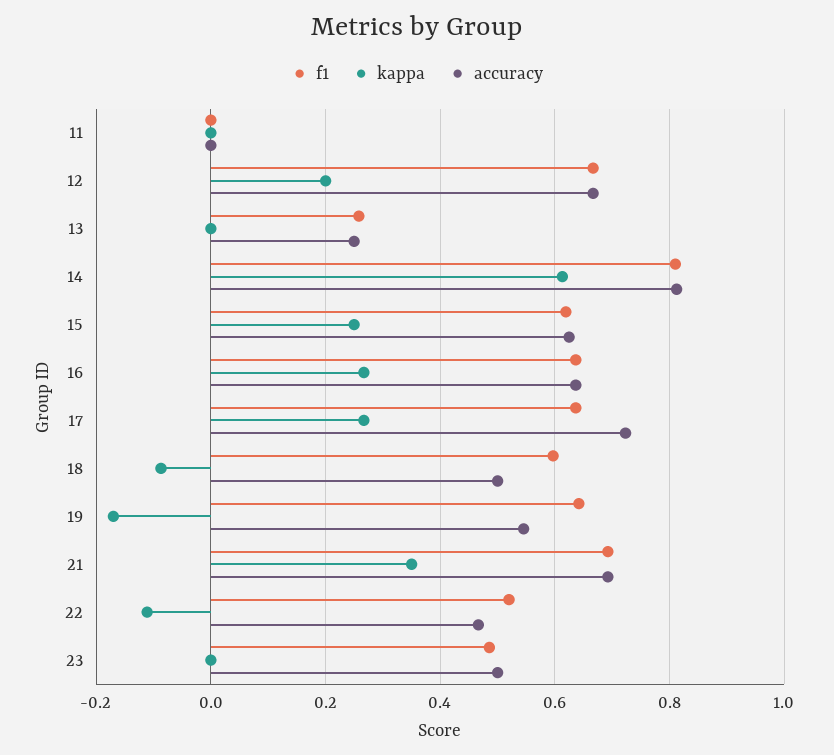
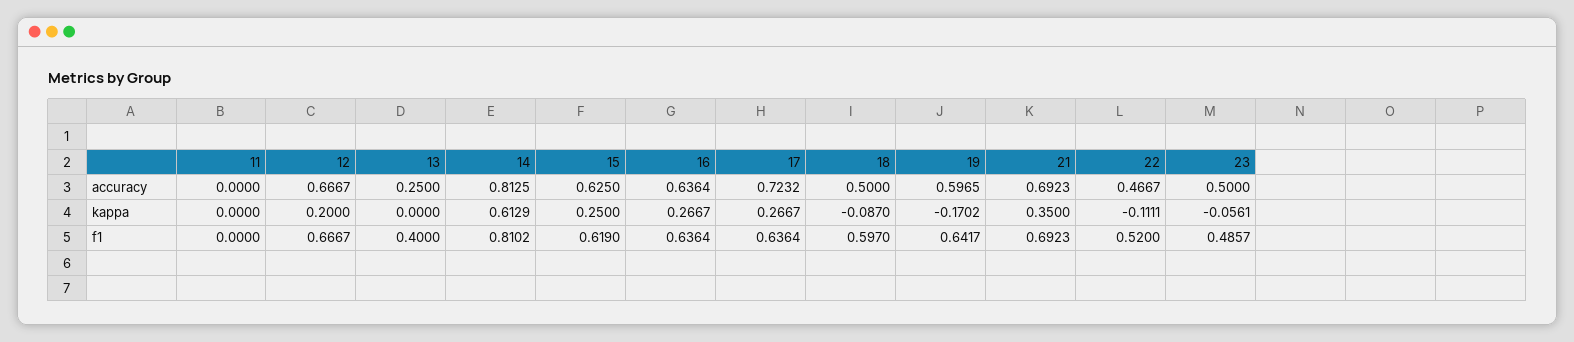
f1, 13: 0.26 -> 0.4
accuracy, 19: 0.54 -> 0.5965
kappa, 23: 0 -> -0.0561

